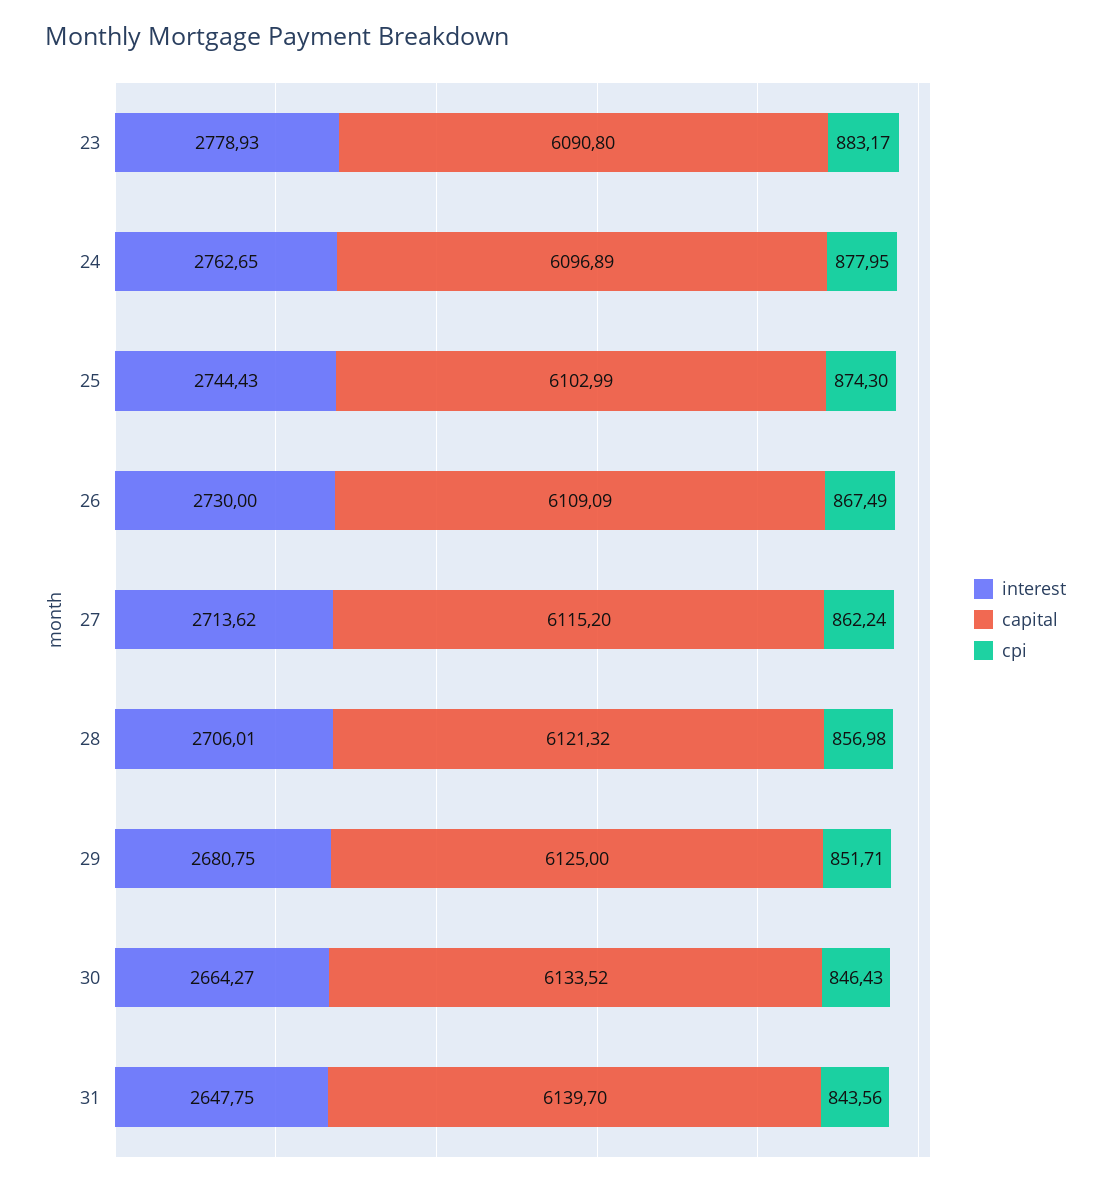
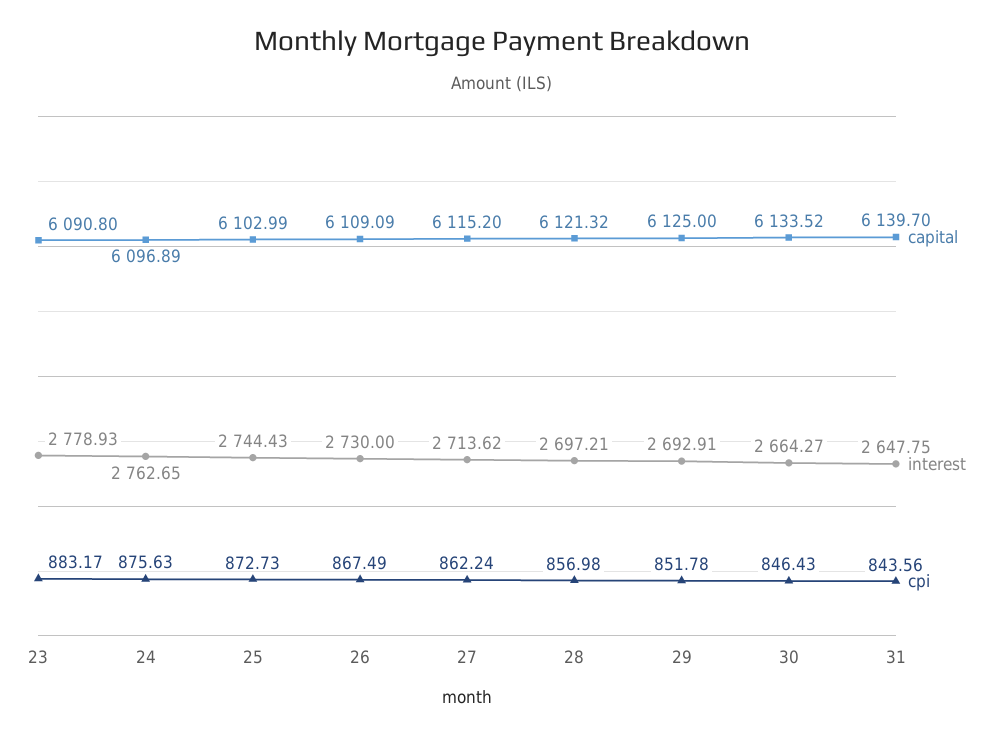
cpi, 24: 877.95 -> 875.63
cpi, 25: 874.3 -> 872.73
interest, 28: 2706.01 -> 2697.21
interest, 29: 2680.75 -> 2692.91
cpi, 29: 851.71 -> 851.78

